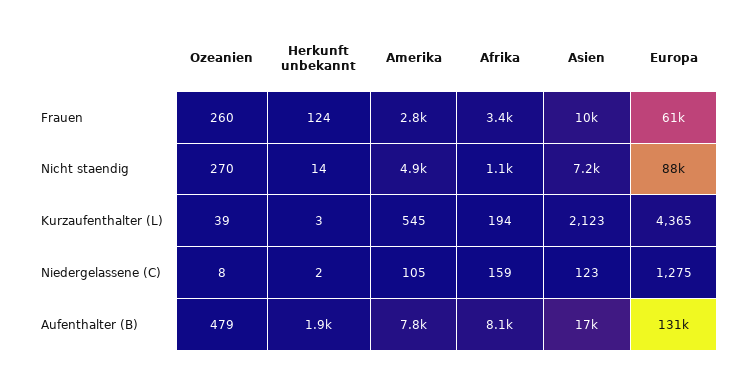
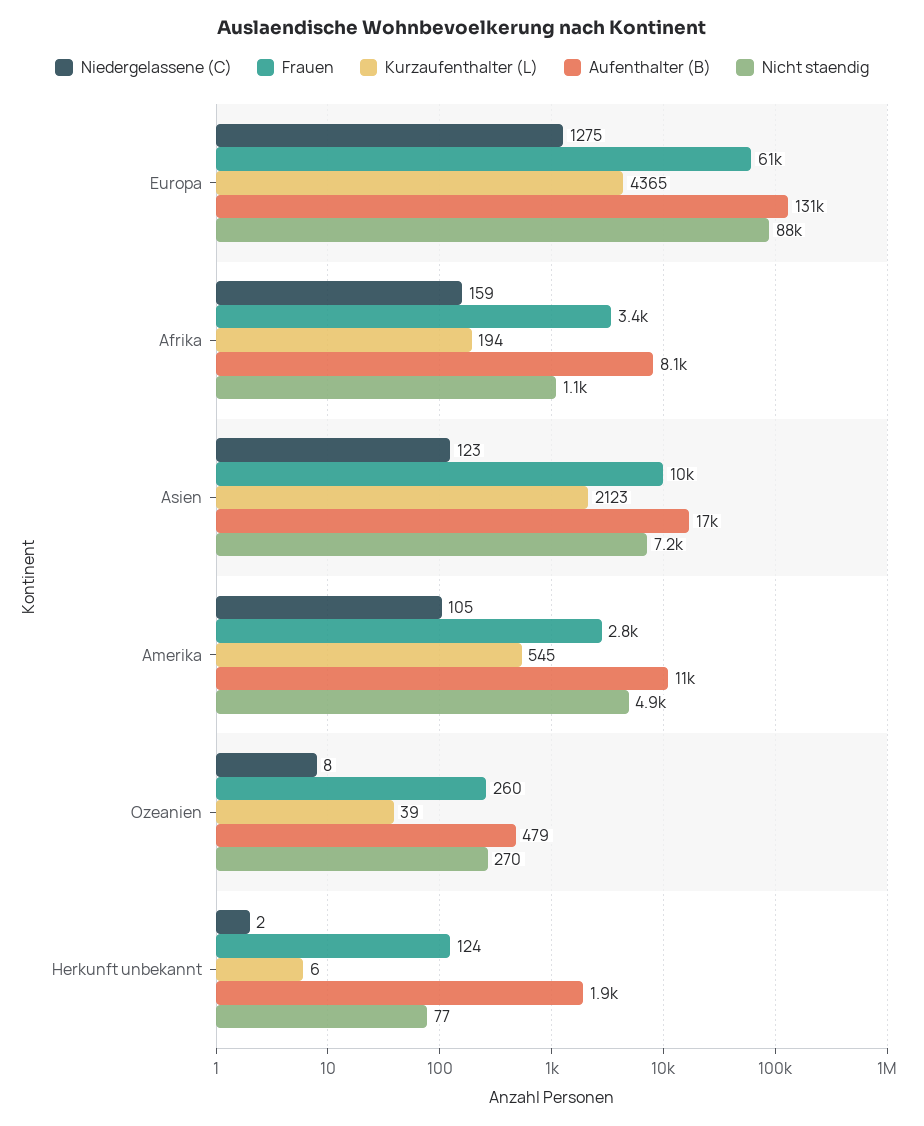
Nicht staendig, Herkunft unbekannt: 14 -> 77
Kurzaufenthalter (L), Herkunft unbekannt: 3 -> 6
Aufenthalter (B), Amerika: 7800 -> 11000

